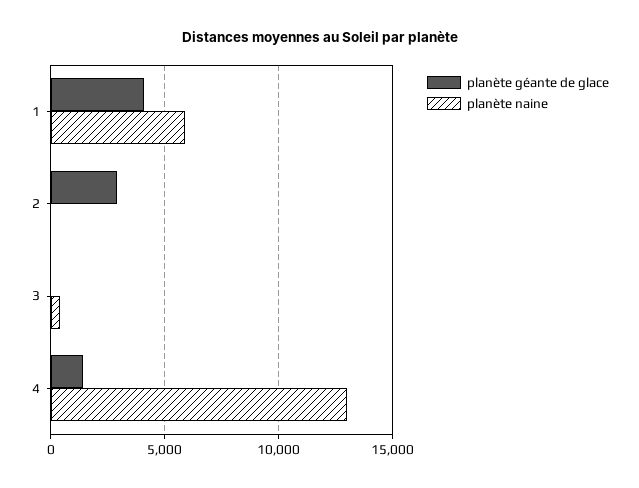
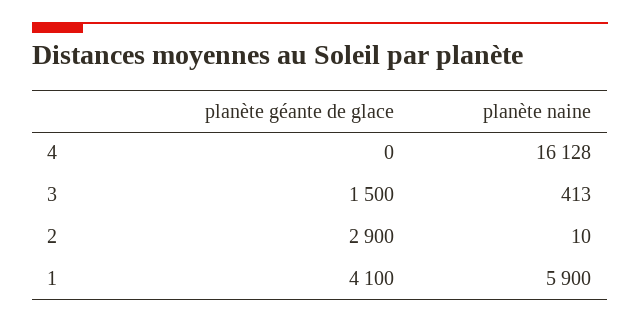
planète géante de glace, 3: 0 -> 1500
planète géante de glace, 4: 1500 -> 0
planète naine, 4: 13000 -> 16128

